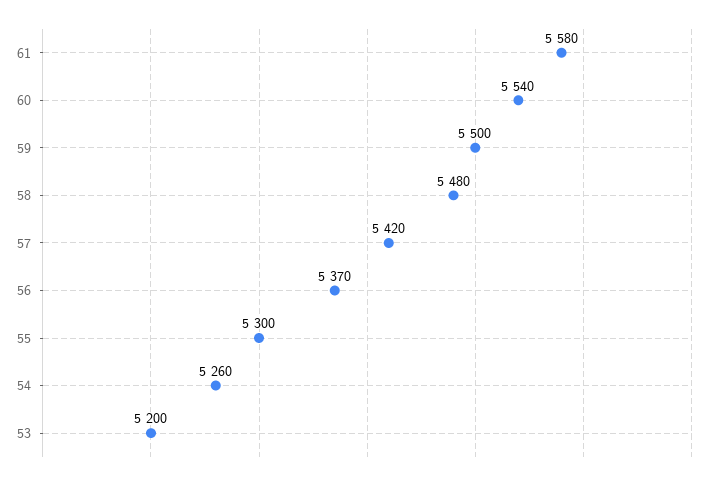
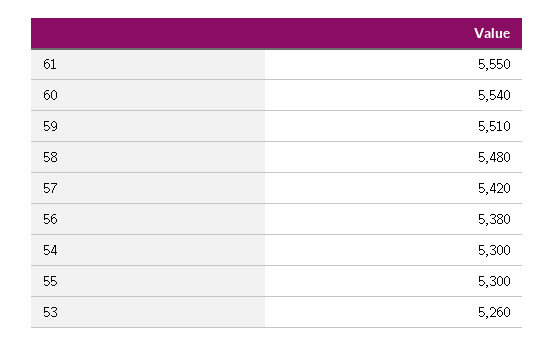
61: 5580 -> 5550
59: 5500 -> 5510
56: 5370 -> 5380
54: 5260 -> 5300
53: 5200 -> 5260

